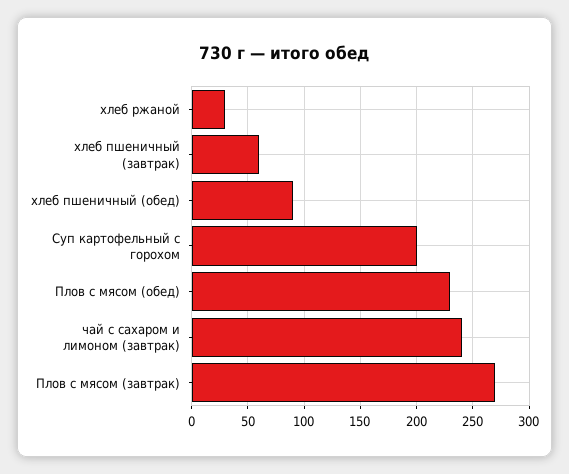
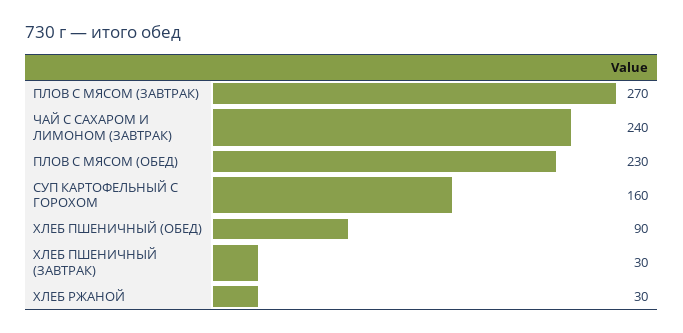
хлеб пшеничный (завтрак): 60 -> 30
Суп картофельный с горохом: 200 -> 160

